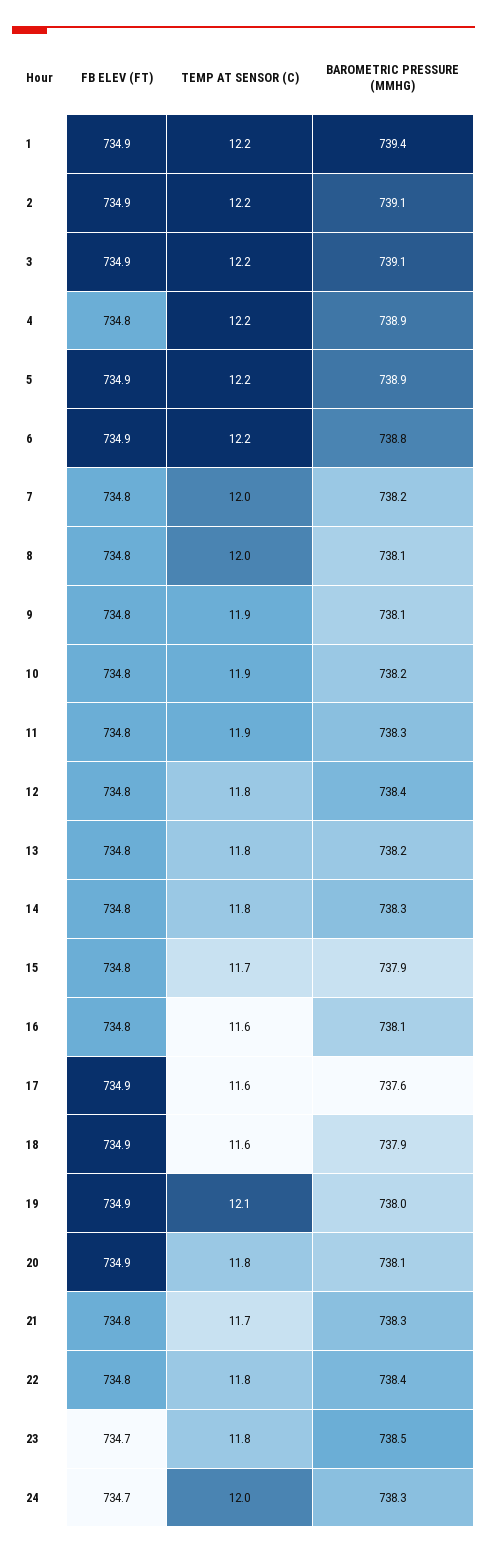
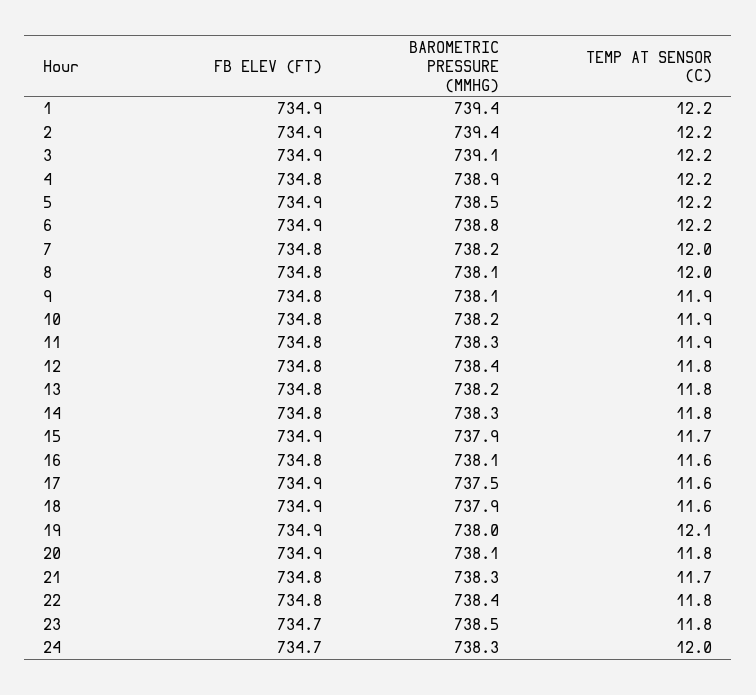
BAROMETRIC PRESSURE (MMHG), 2: 739.1 -> 739.4
BAROMETRIC PRESSURE (MMHG), 5: 738.9 -> 738.5
FB ELEV (FT), 15: 734.8 -> 734.9
BAROMETRIC PRESSURE (MMHG), 17: 737.6 -> 737.5

